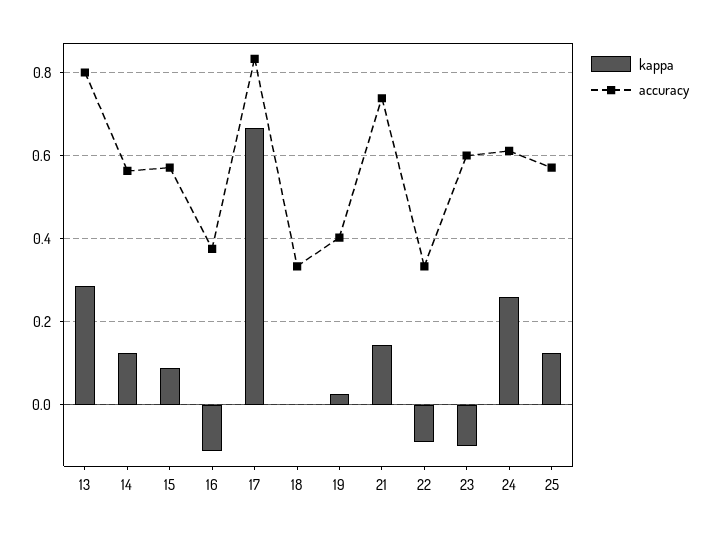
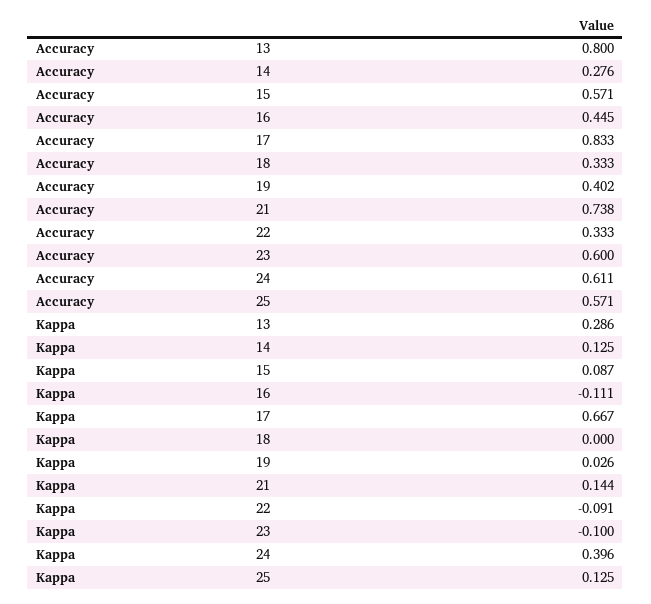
accuracy, 14: 0.56 -> 0.276
accuracy, 16: 0.38 -> 0.445
kappa, 24: 0.26 -> 0.396

